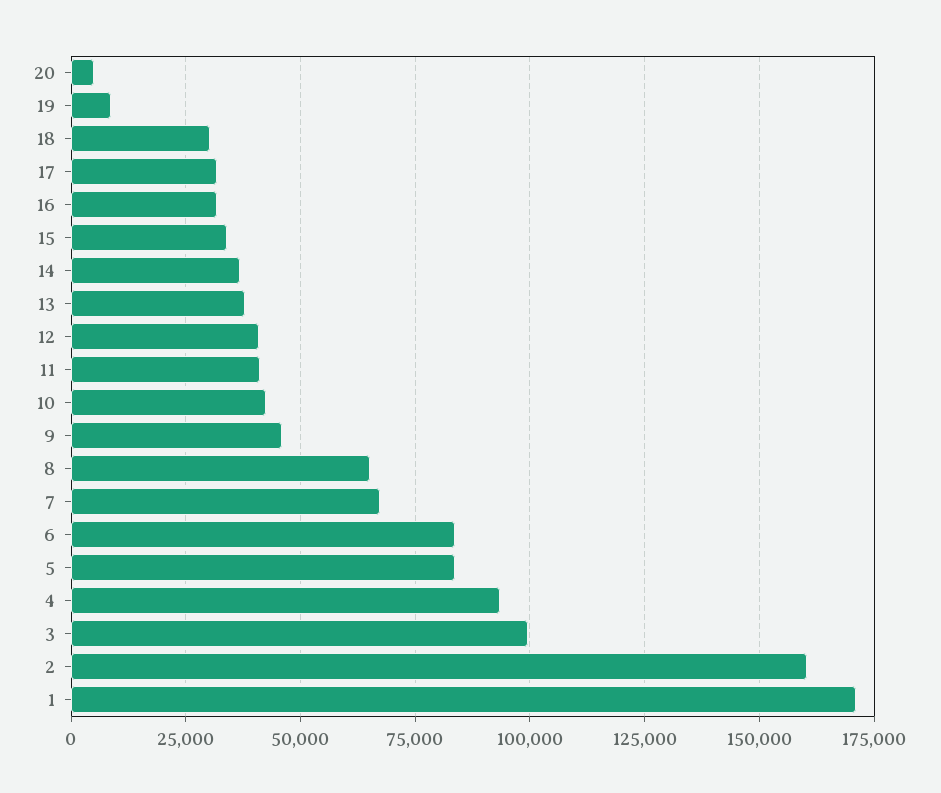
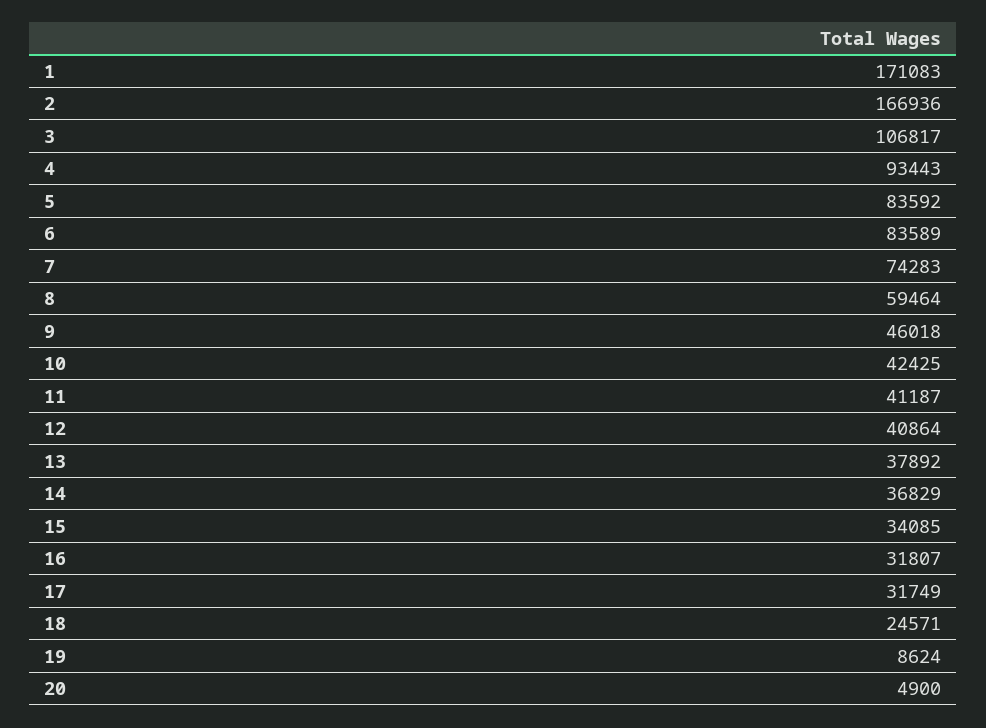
18: 30000 -> 24571
8: 65000 -> 59464
7: 67500 -> 74283
3: 100000 -> 106817
2: 160000 -> 166936

